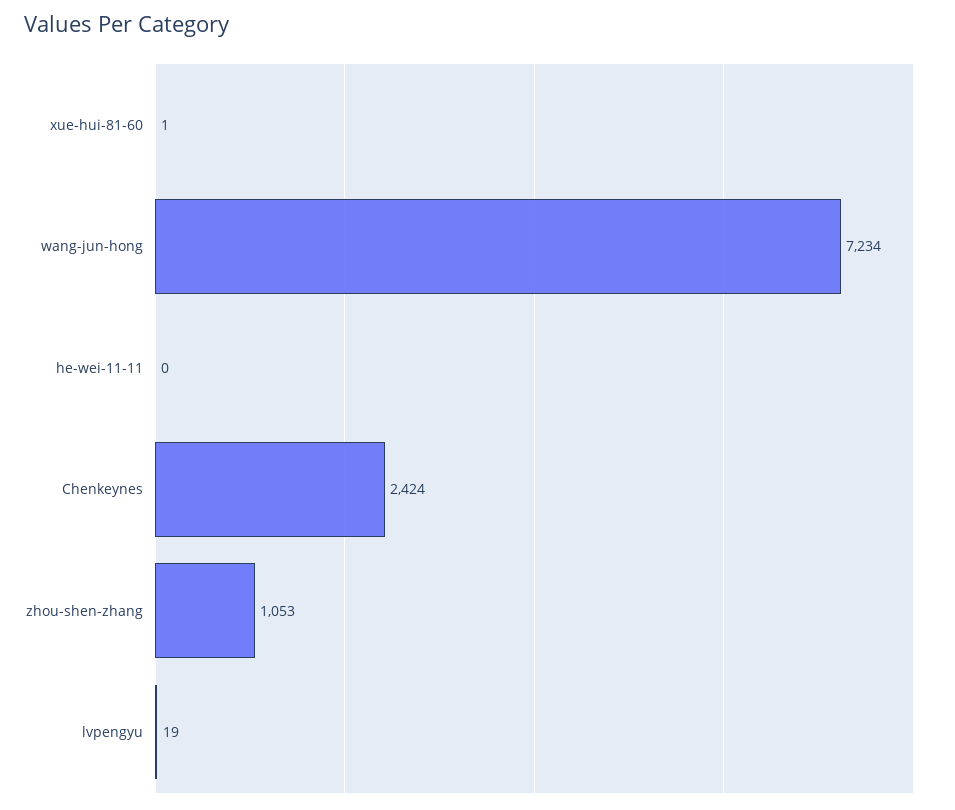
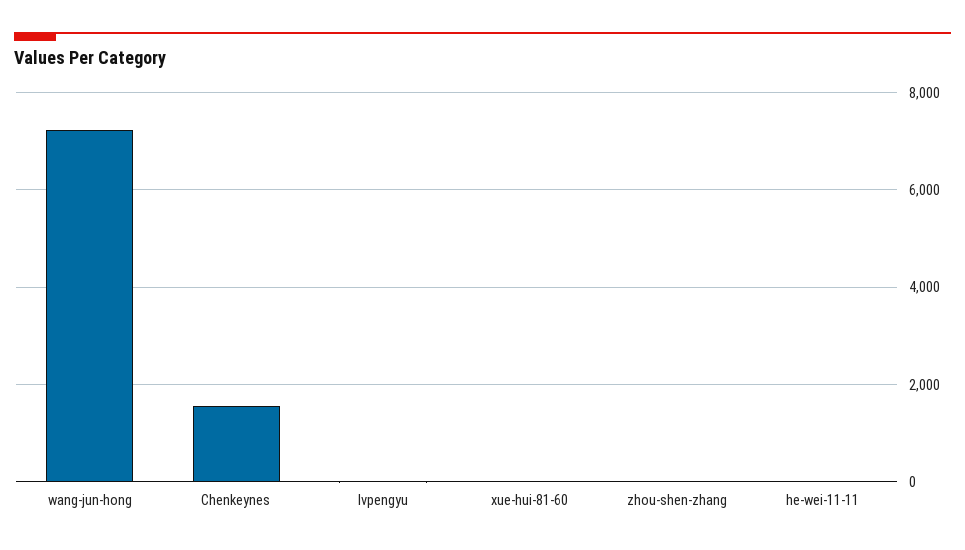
Chenkeynes: 2424 -> 1600
zhou-shen-zhang: 1053 -> 0

